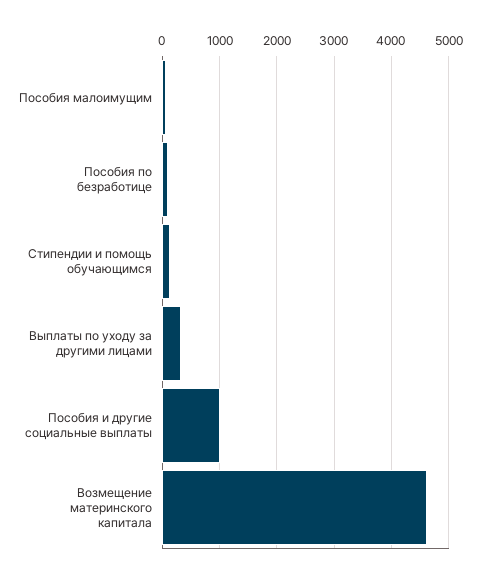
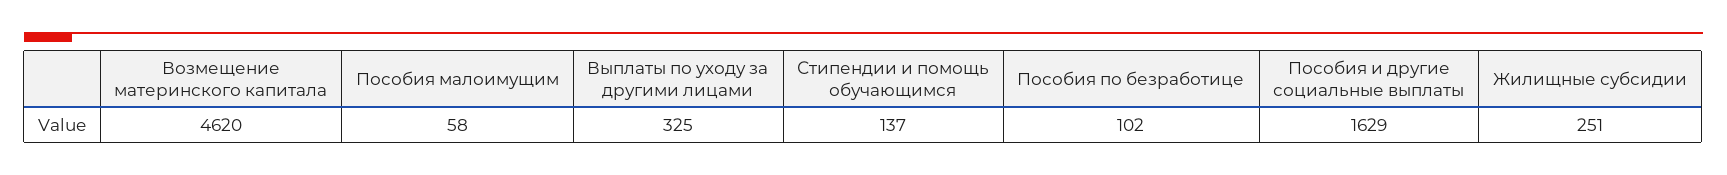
Пособия и другие социальные выплаты: 1000 -> 1629
Жилищные субсидии: none -> 251

